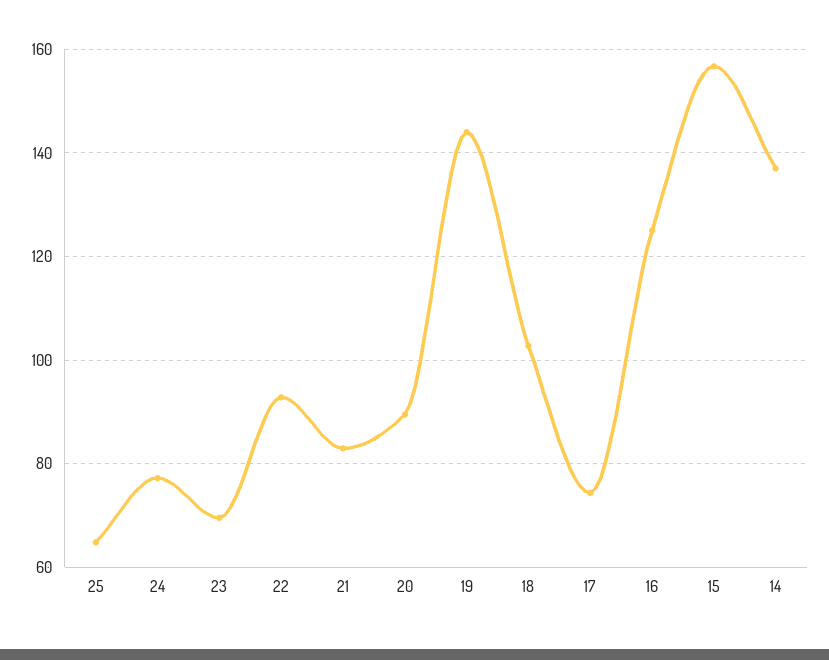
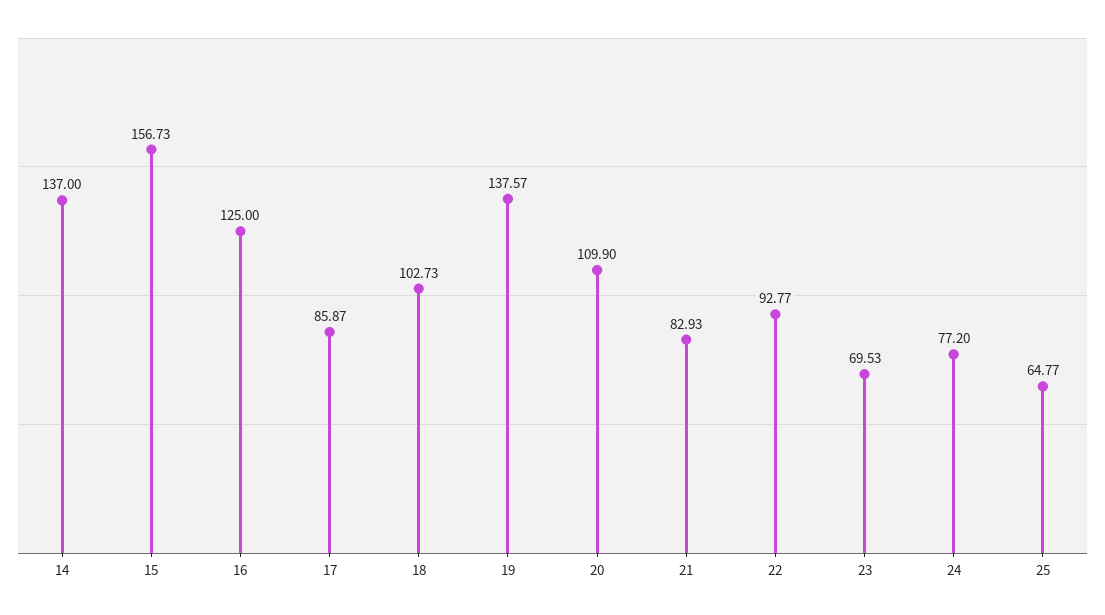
20: 90 -> 109.9
19: 144 -> 137.57
17: 74 -> 85.87

